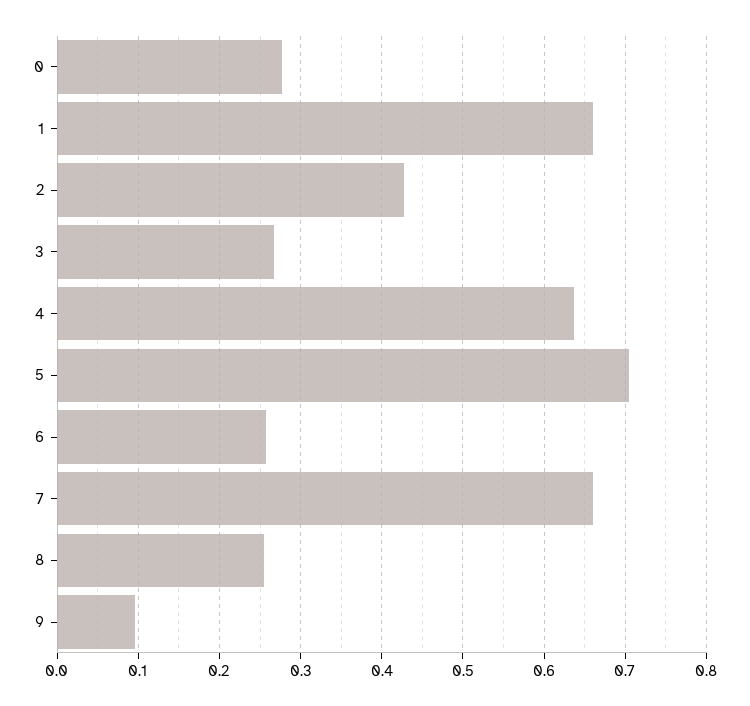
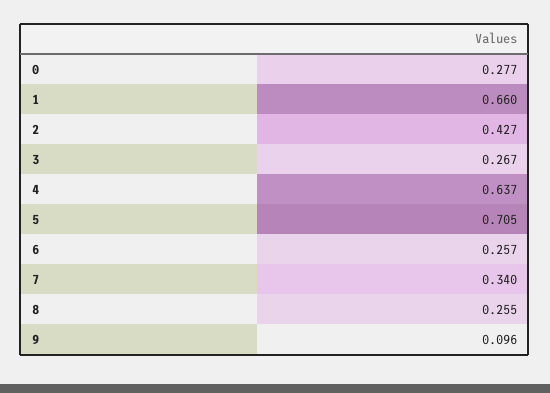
7: 0.66 -> 0.34

